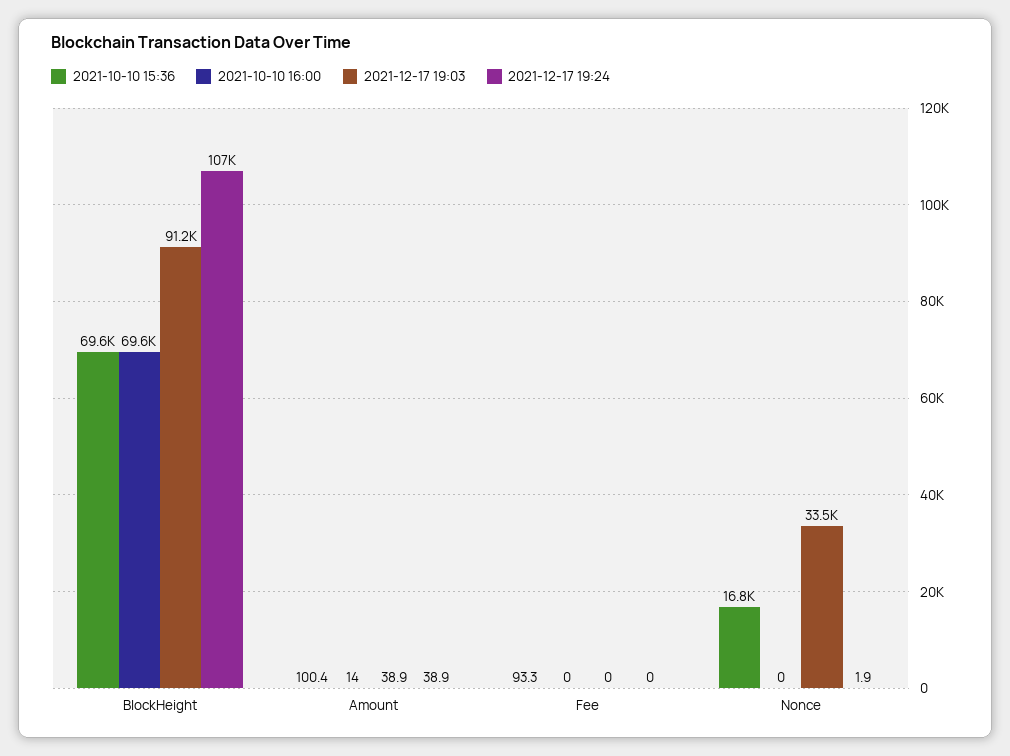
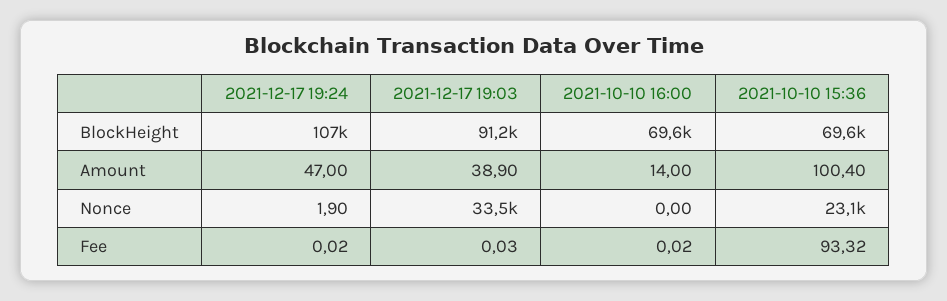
2021-12-17 19:24, Amount: 38.9 -> 47
2021-10-10 15:36, Nonce: 16800 -> 23100

